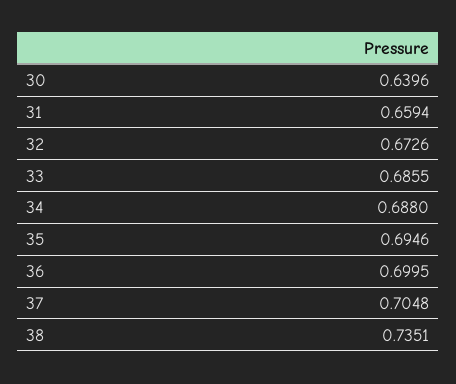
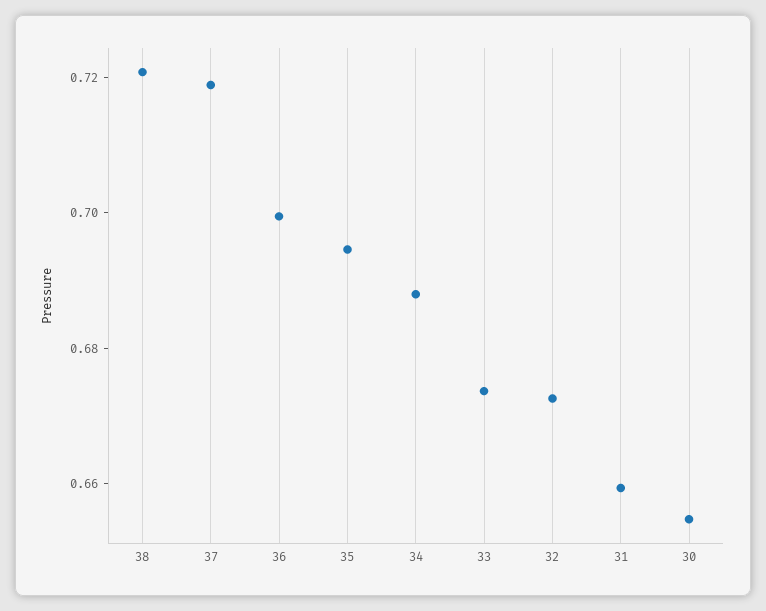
30: 0.6396 -> 0.655
33: 0.6855 -> 0.675
37: 0.7048 -> 0.72
38: 0.7351 -> 0.72

